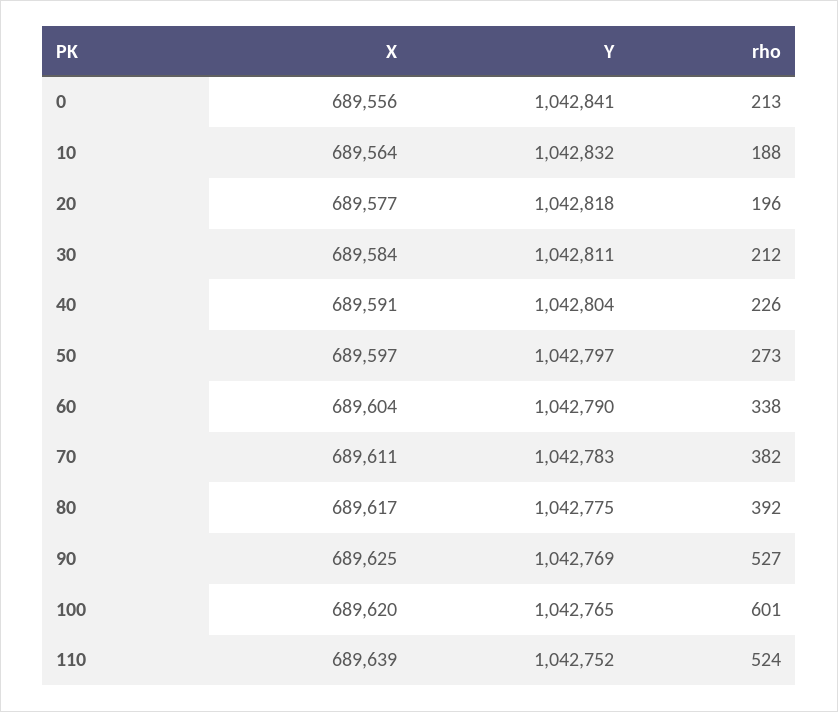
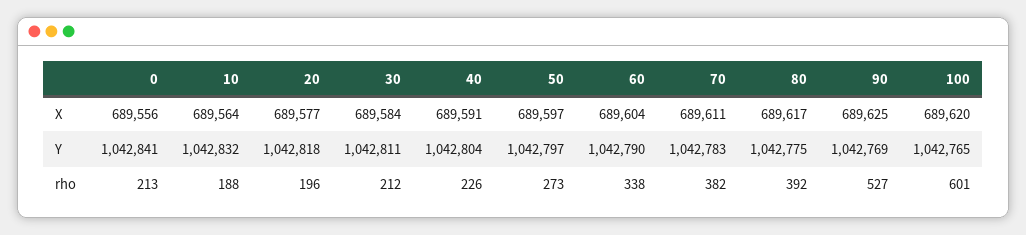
X, 110: 689639 -> none
Y, 110: 1042752 -> none
rho, 110: 524 -> none

